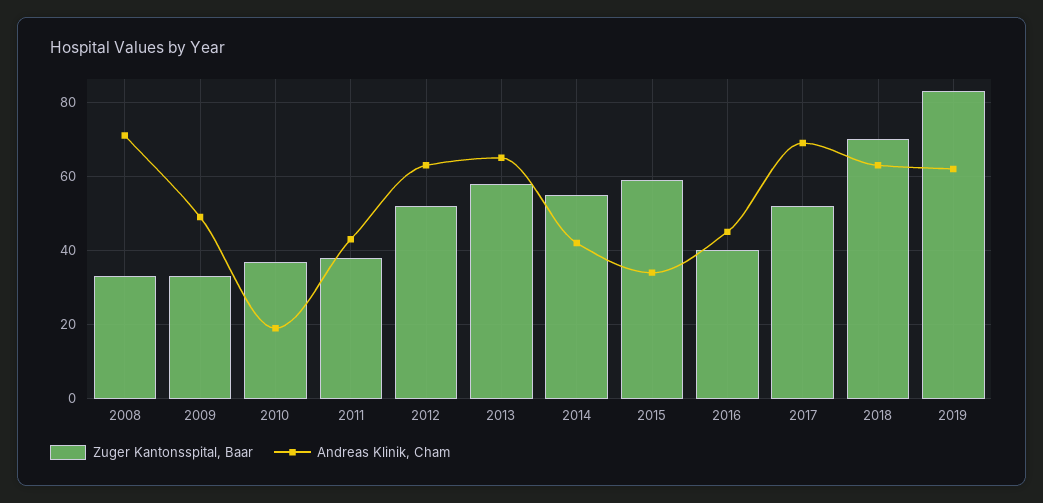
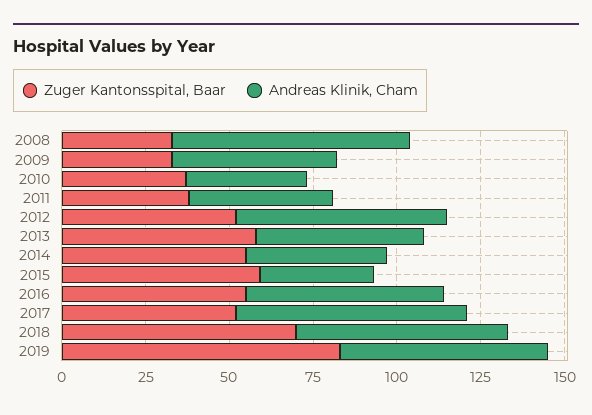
Andreas Klinik, Cham, 2010: 20 -> 35
Andreas Klinik, Cham, 2013: 65 -> 50
Zuger Kantonsspital, Baar, 2016: 40 -> 55
Andreas Klinik, Cham, 2016: 45 -> 60

